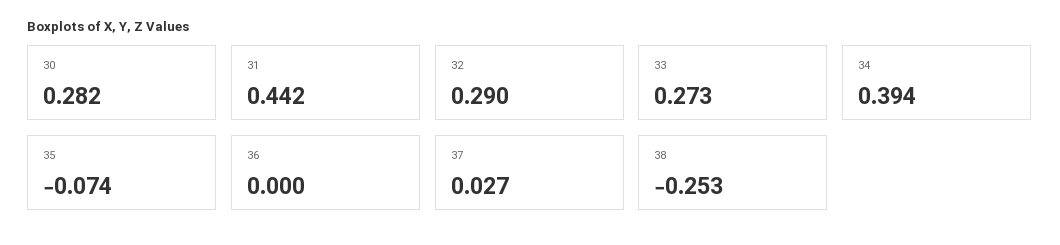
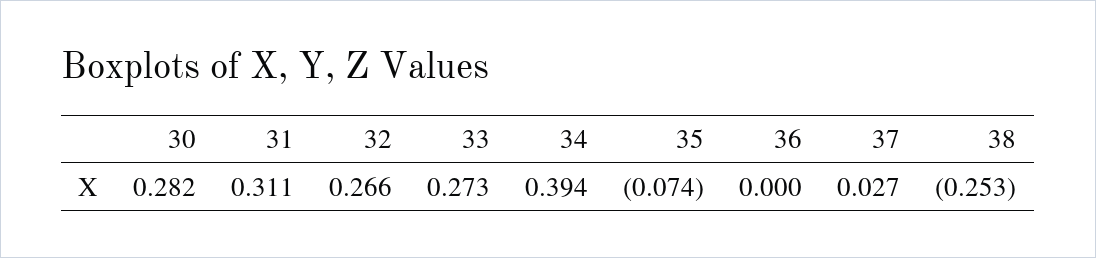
31: 0.442 -> 0.311
32: 0.29 -> 0.266

